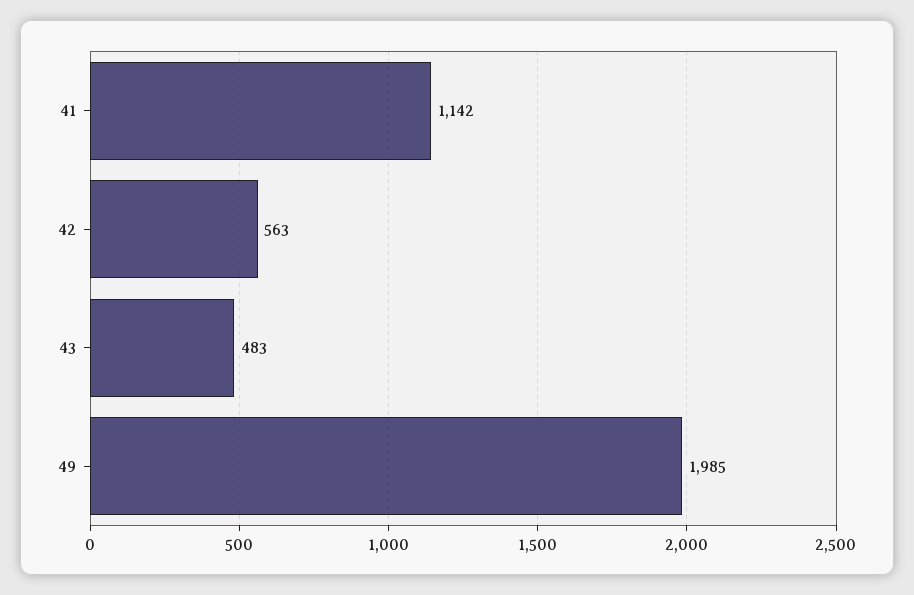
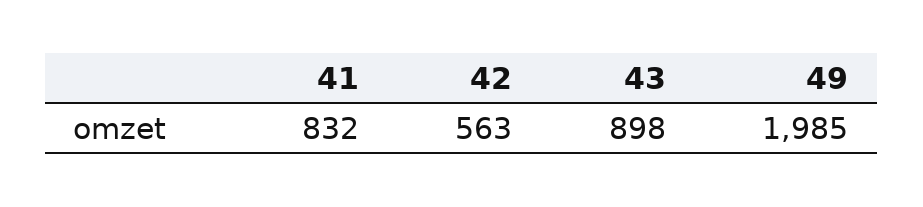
41: 1142 -> 832
43: 483 -> 898

